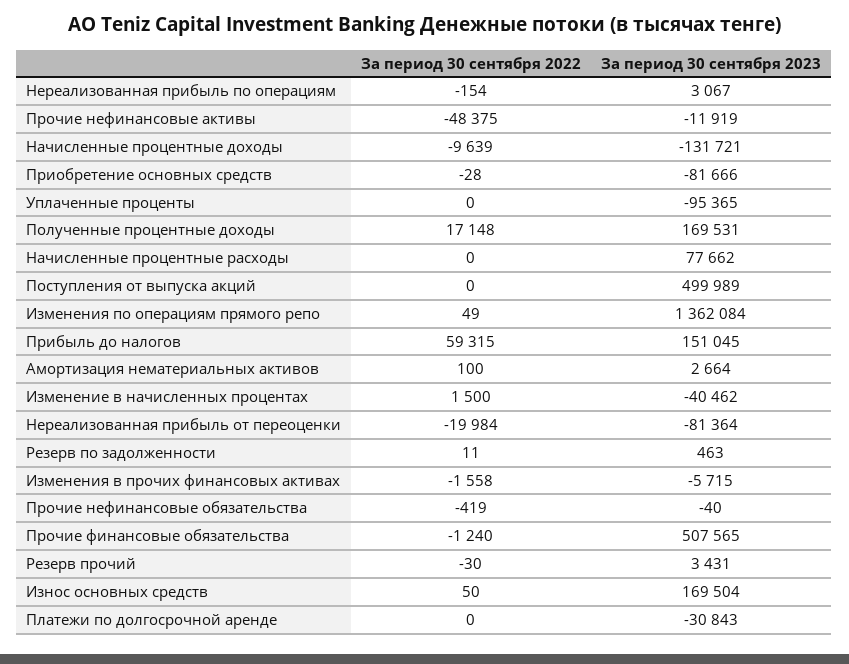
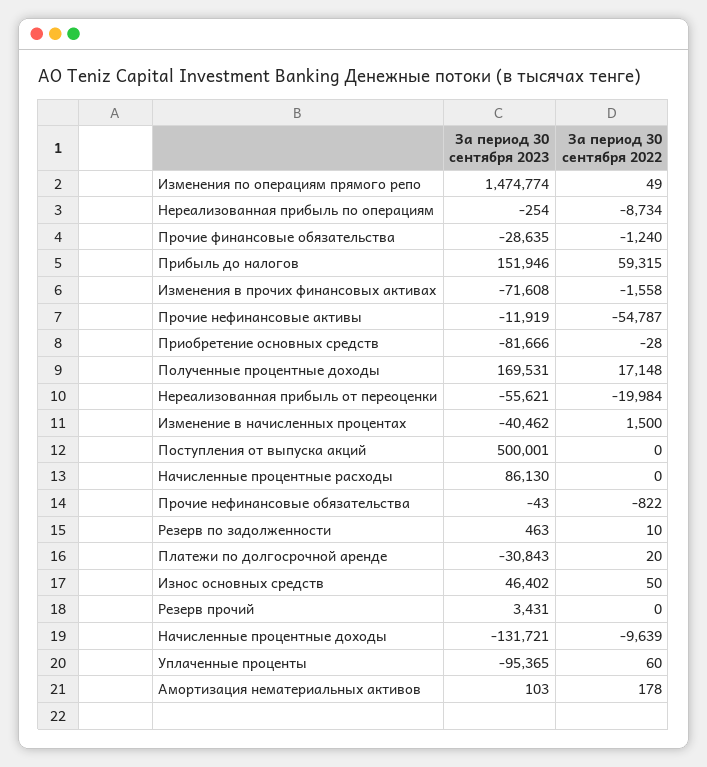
За период 30 сентября 2022, Нереализованная прибыль по операциям: -154 -> -8734
За период 30 сентября 2023, Нереализованная прибыль по операциям: 3067 -> -254
За период 30 сентября 2022, Прочие нефинансовые активы: -48375 -> -54787
За период 30 сентября 2022, Уплаченные проценты: 0 -> 60
За период 30 сентября 2023, Начисленные процентные расходы: 77662 -> 86130
За период 30 сентября 2023, Поступления от выпуска акций: 499989 -> 500001
За период 30 сентября 2023, Изменения по операциям прямого репо: 1362084 -> 1474774
За период 30 сентября 2023, Прибыль до налогов: 151045 -> 151946
За период 30 сентября 2022, Амортизация нематериальных активов: 100 -> 178
За период 30 сентября 2023, Амортизация нематериальных активов: 2664 -> 103
За период 30 сентября 2023, Нереализованная прибыль от переоценки: -81364 -> -55621
За период 30 сентября 2022, Резерв по задолженности: 11 -> 10
За период 30 сентября 2023, Изменения в прочих финансовых активах: -5715 -> -71608
За период 30 сентября 2022, Прочие нефинансовые обязательства: -419 -> -822
За период 30 сентября 2023, Прочие нефинансовые обязательства: -40 -> -43
За период 30 сентября 2023, Прочие финансовые обязательства: 507565 -> -28635
За период 30 сентября 2022, Резерв прочий: -30 -> 0
За период 30 сентября 2023, Износ основных средств: 169504 -> 46402
За период 30 сентября 2022, Платежи по долгосрочной аренде: 0 -> 20

